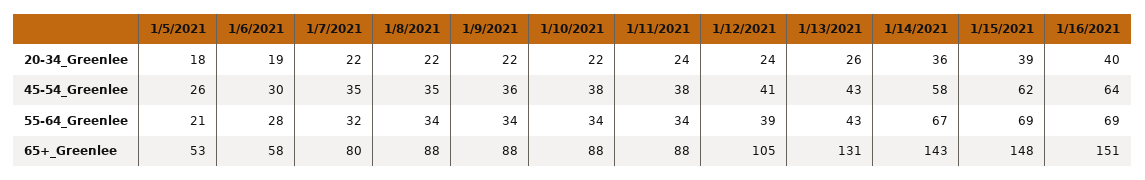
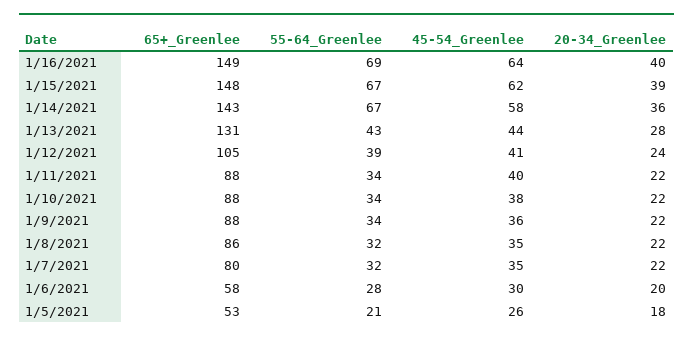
1/6/2021, 20-34_Greenlee: 19 -> 20
1/11/2021, 20-34_Greenlee: 24 -> 22
1/13/2021, 20-34_Greenlee: 26 -> 28
1/11/2021, 45-54_Greenlee: 38 -> 40
1/13/2021, 45-54_Greenlee: 43 -> 44
1/8/2021, 55-64_Greenlee: 34 -> 32
1/15/2021, 55-64_Greenlee: 69 -> 67
1/8/2021, 65+_Greenlee: 88 -> 86
1/16/2021, 65+_Greenlee: 151 -> 149

